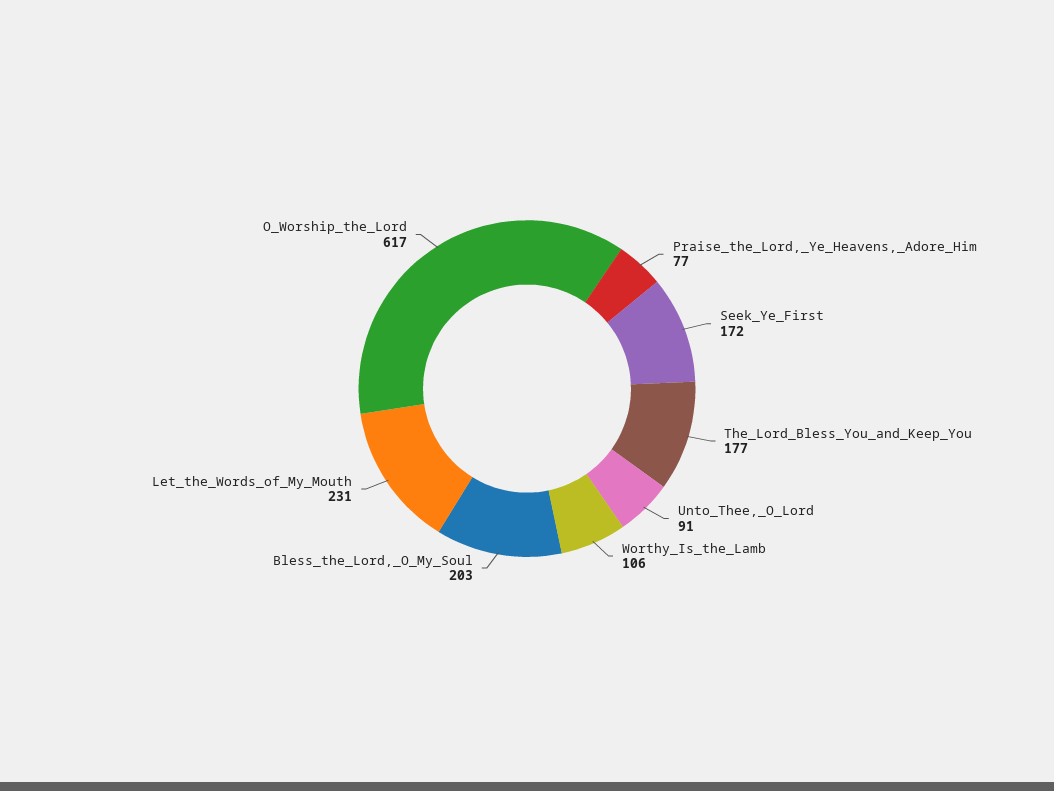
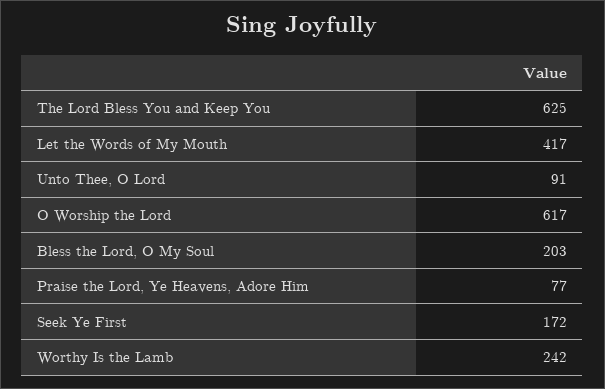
The_Lord_Bless_You_and_Keep_You: 177 -> 625
Worthy_Is_the_Lamb: 106 -> 242
Let_the_Words_of_My_Mouth: 231 -> 417

